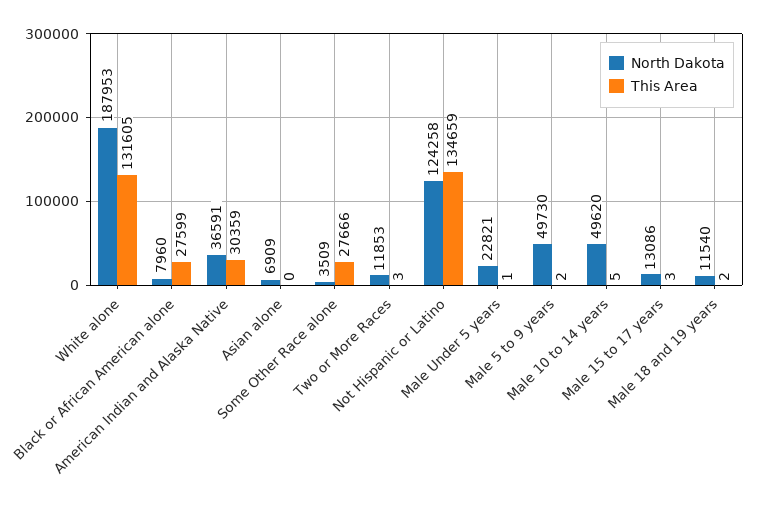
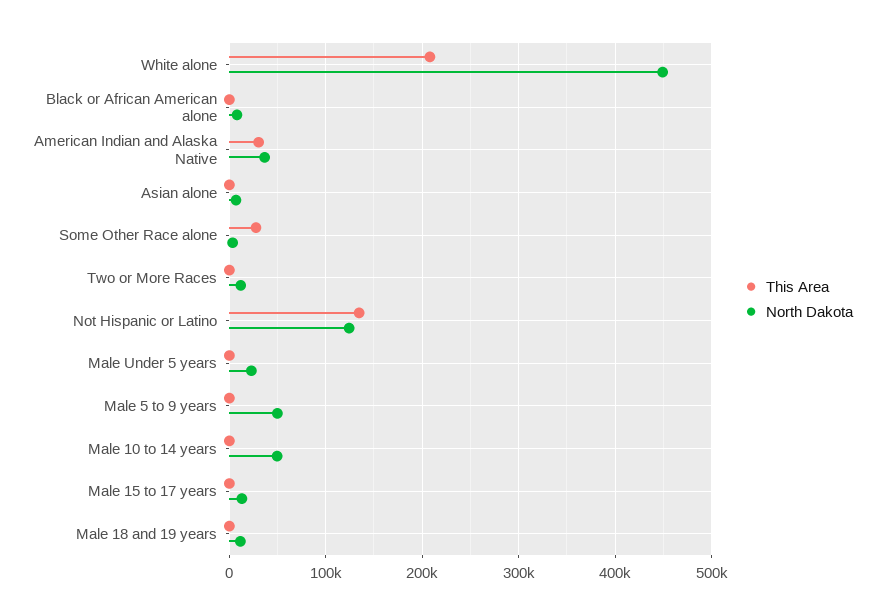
North Dakota, White alone: 187953 -> 450000
This Area, White alone: 131605 -> 210000
This Area, Black or African American alone: 27599 -> 0

